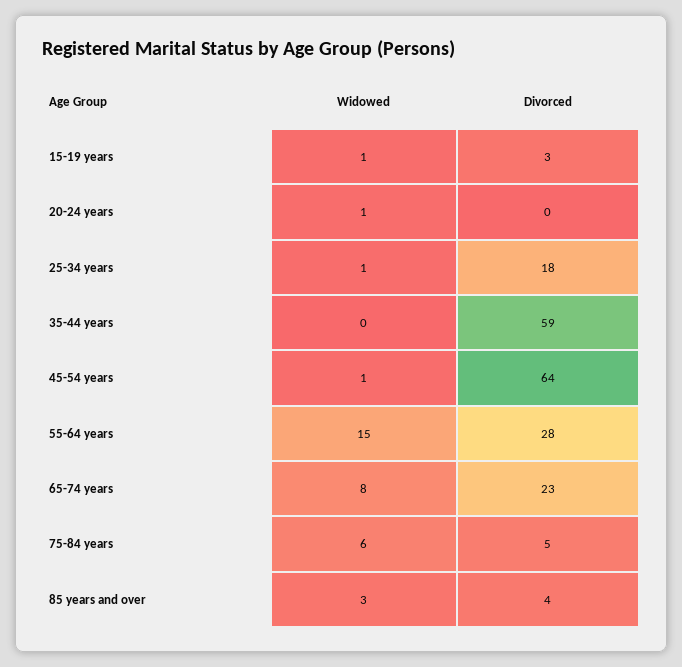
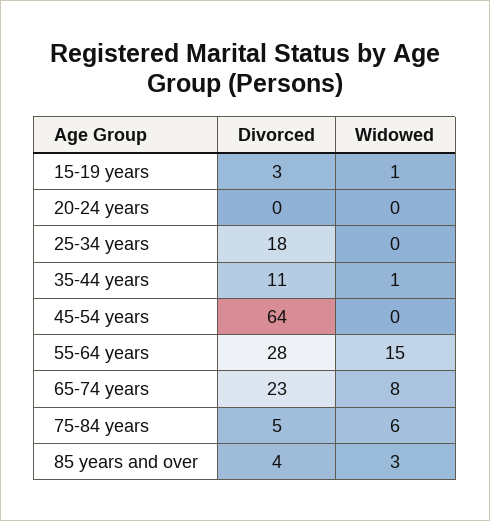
Widowed, 20-24 years: 1 -> 0
Widowed, 25-34 years: 1 -> 0
Widowed, 35-44 years: 0 -> 1
Divorced, 35-44 years: 59 -> 11
Widowed, 45-54 years: 1 -> 0

